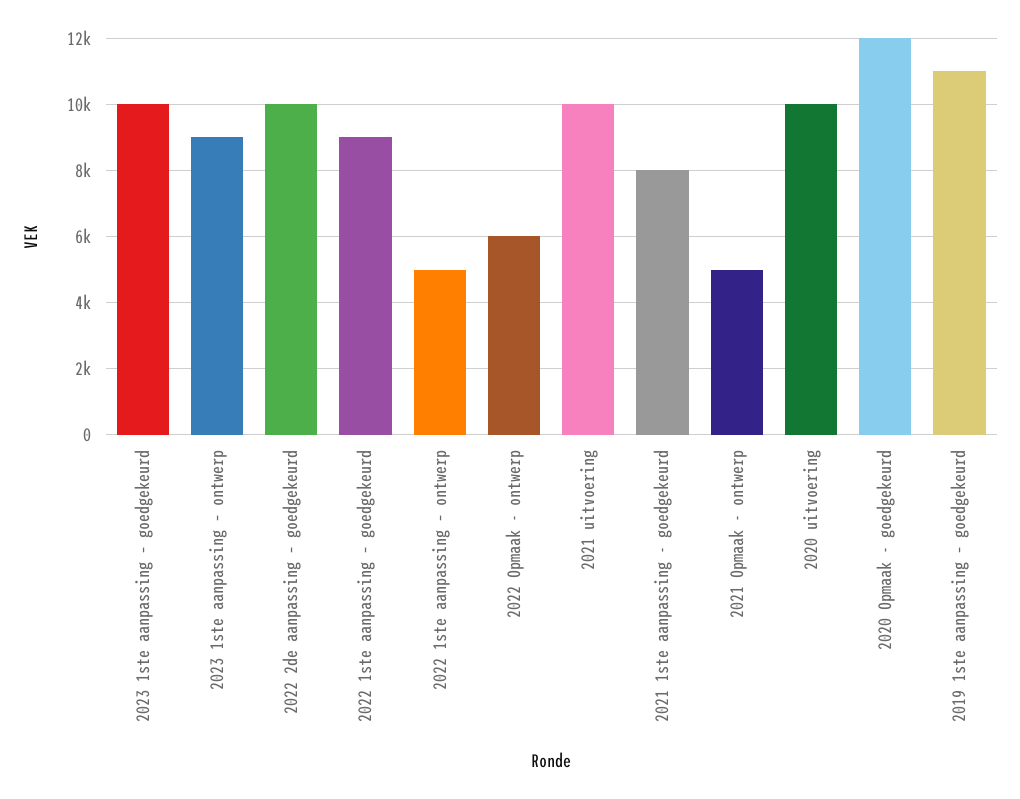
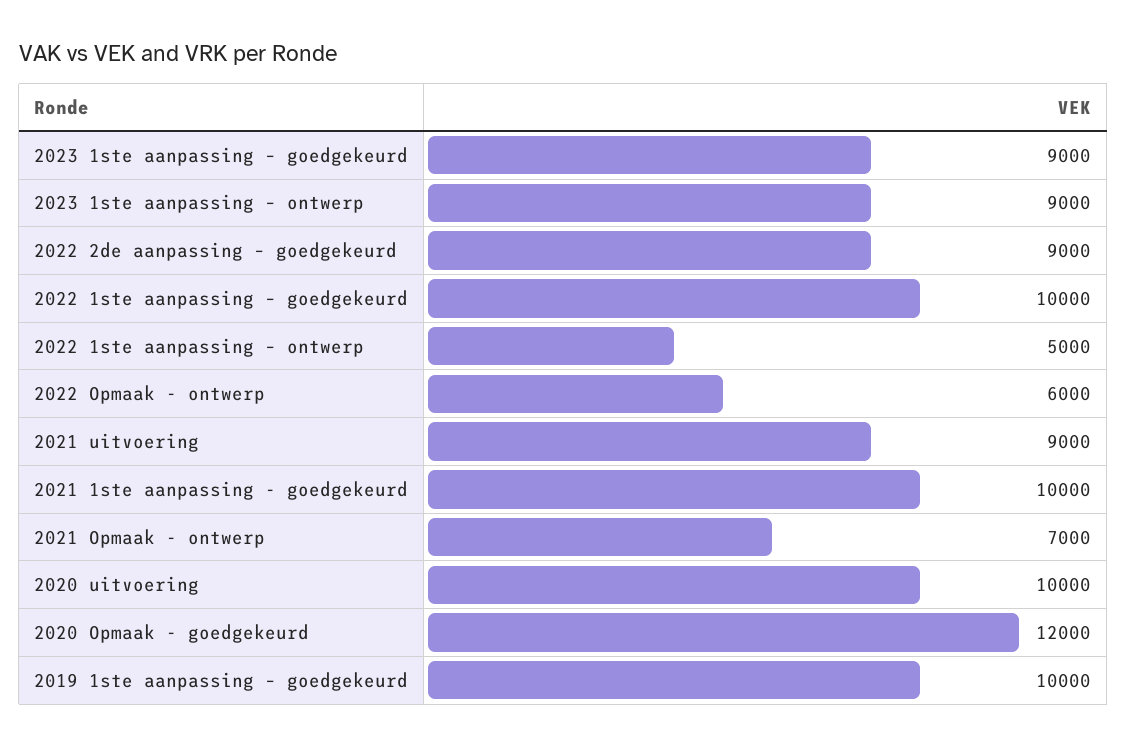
2023 1ste aanpassing – goedgekeurd: 10000 -> 9000
2022 2de aanpassing – goedgekeurd: 10000 -> 9000
2022 1ste aanpassing – goedgekeurd: 9000 -> 10000
2021 uitvoering: 10000 -> 9000
2021 1ste aanpassing - goedgekeurd: 8000 -> 10000
2021 Opmaak - ontwerp: 5000 -> 7000
2019 1ste aanpassing – goedgekeurd: 11000 -> 10000

